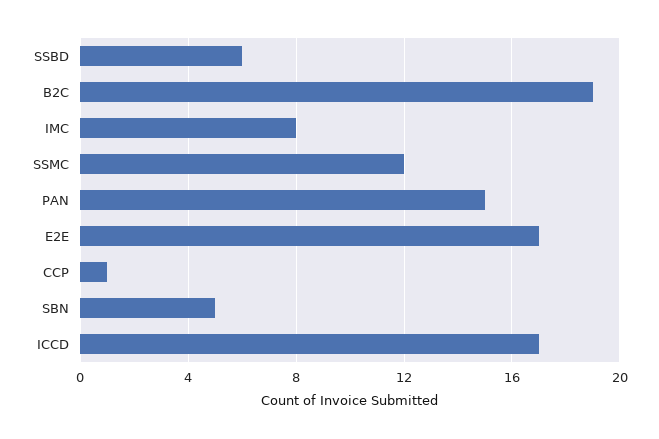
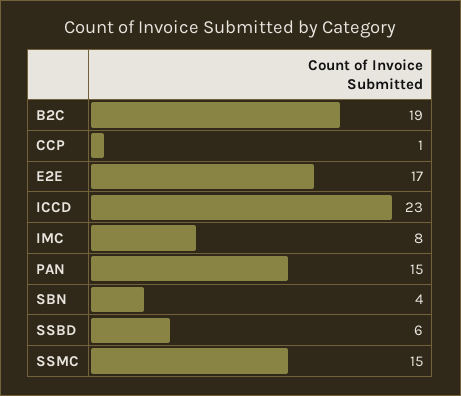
SSMC: 12 -> 15
SBN: 5 -> 4
ICCD: 17 -> 23

